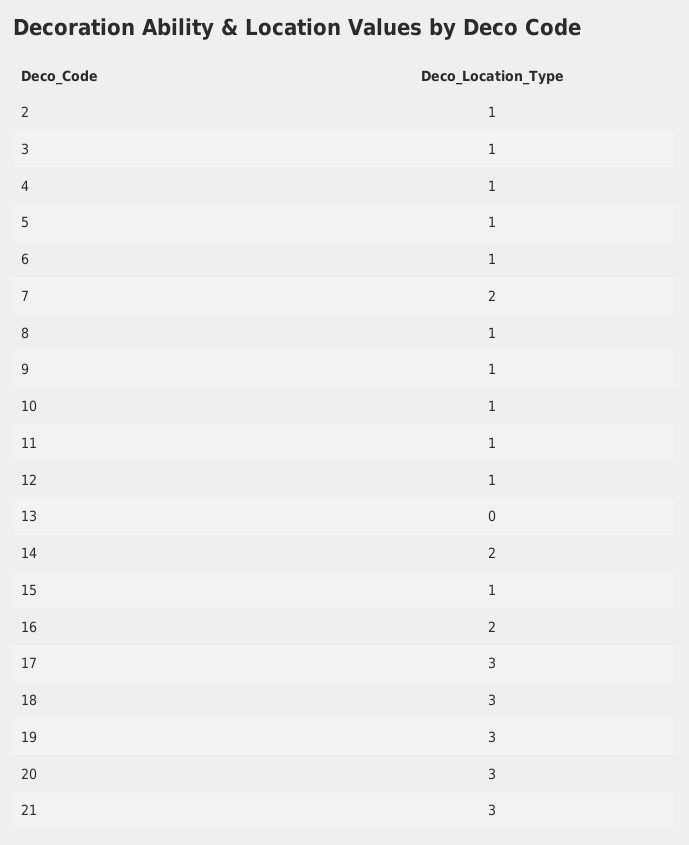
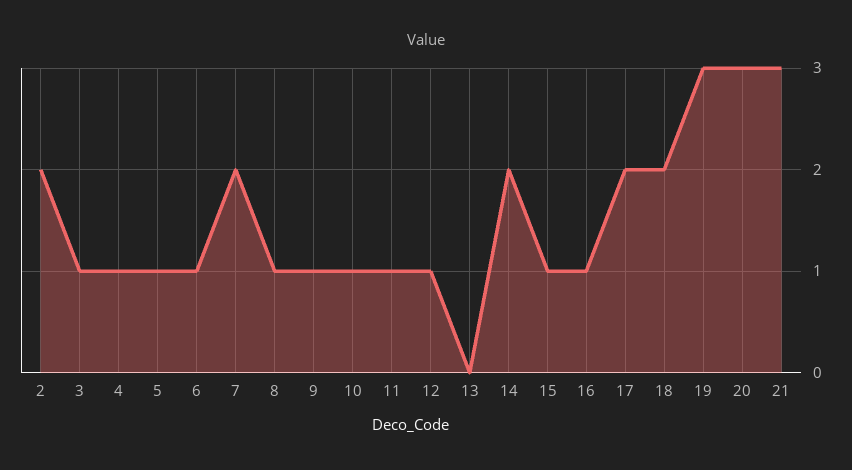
2: 1 -> 2
16: 2 -> 1
17: 3 -> 2
18: 3 -> 2

